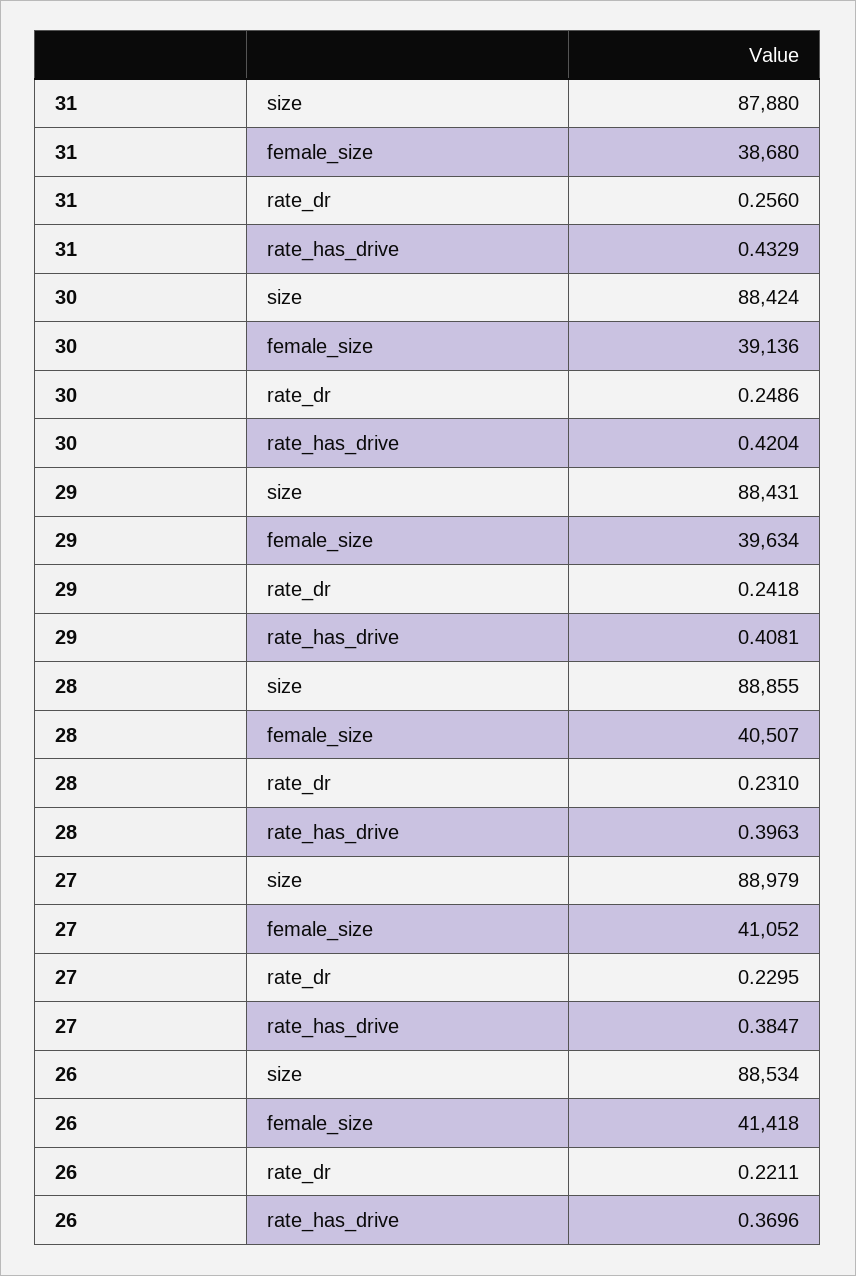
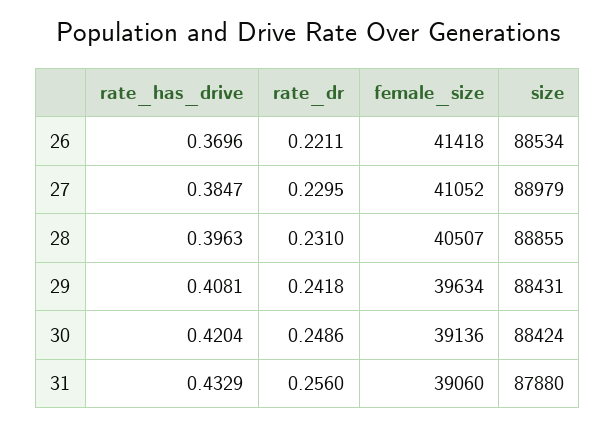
31, female_size: 38680 -> 39060

